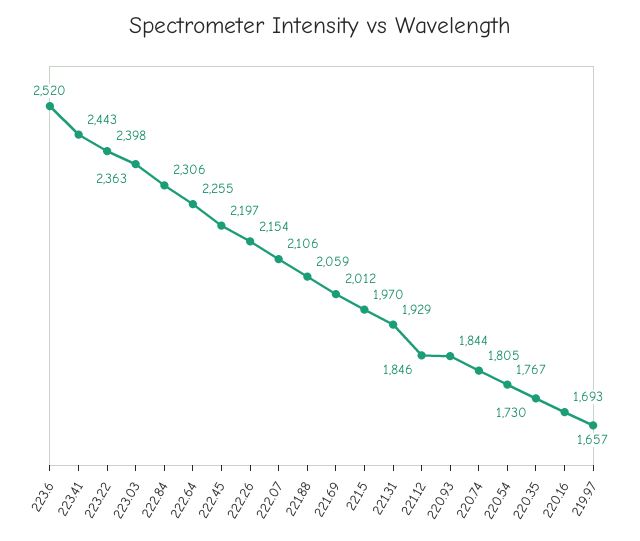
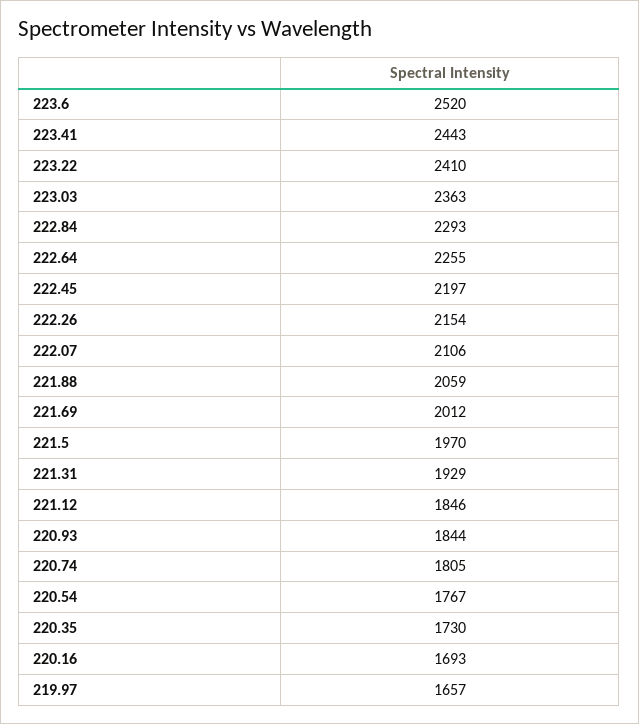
223.22: 2398 -> 2410
222.84: 2306 -> 2293

